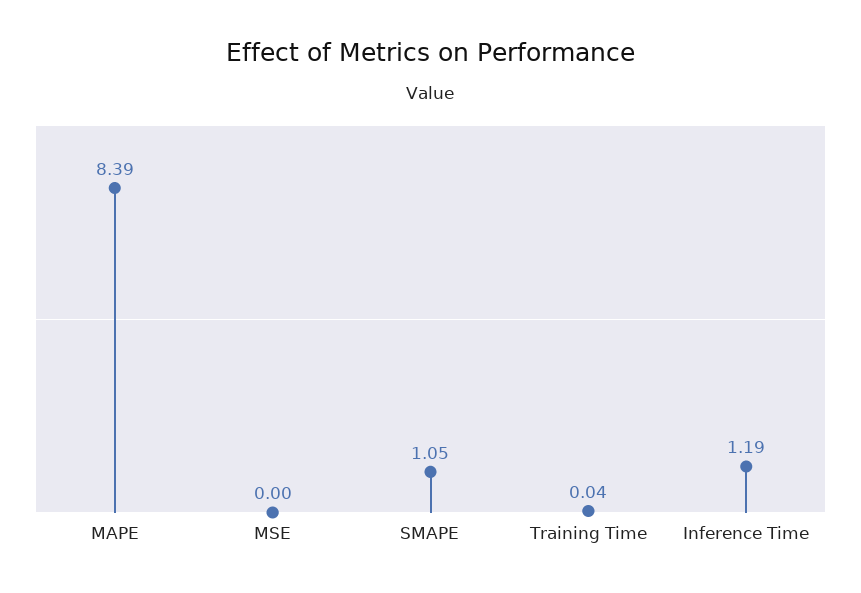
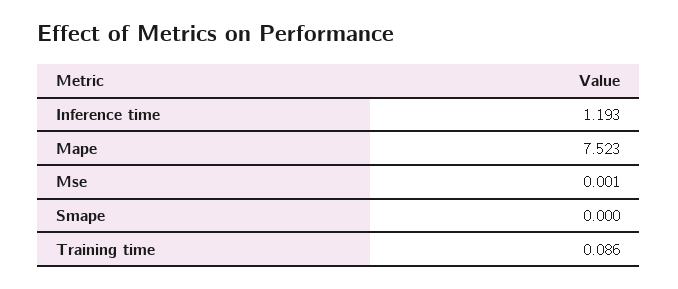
MAPE: 8.39 -> 7.523
SMAPE: 1.05 -> 0
Training Time: 0.04 -> 0.086

